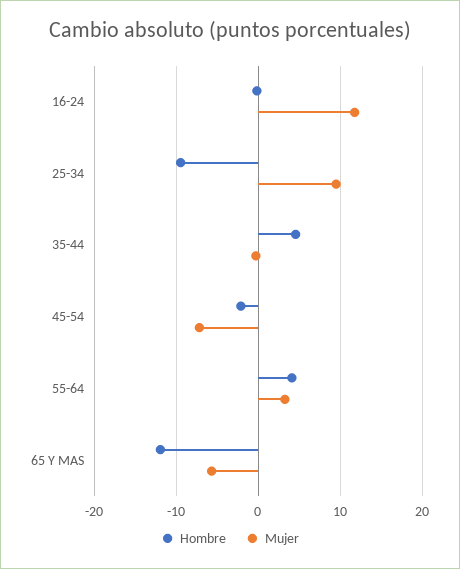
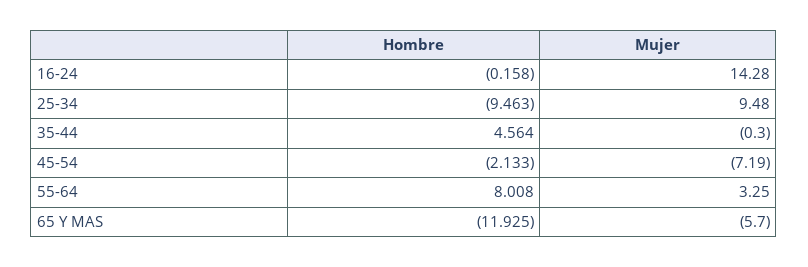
Mujer, 16-24: 12 -> 14.28
Hombre, 55-64: 4 -> 8.008

